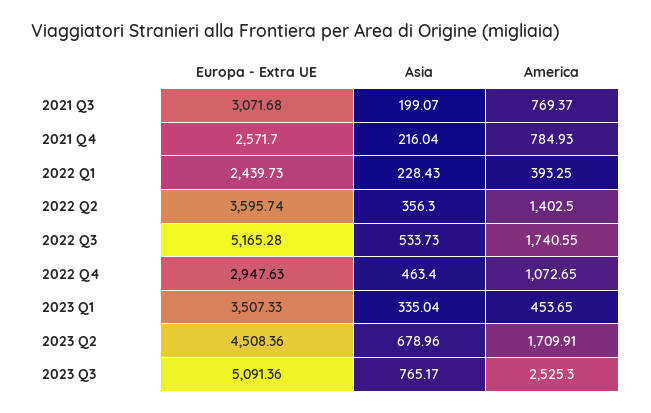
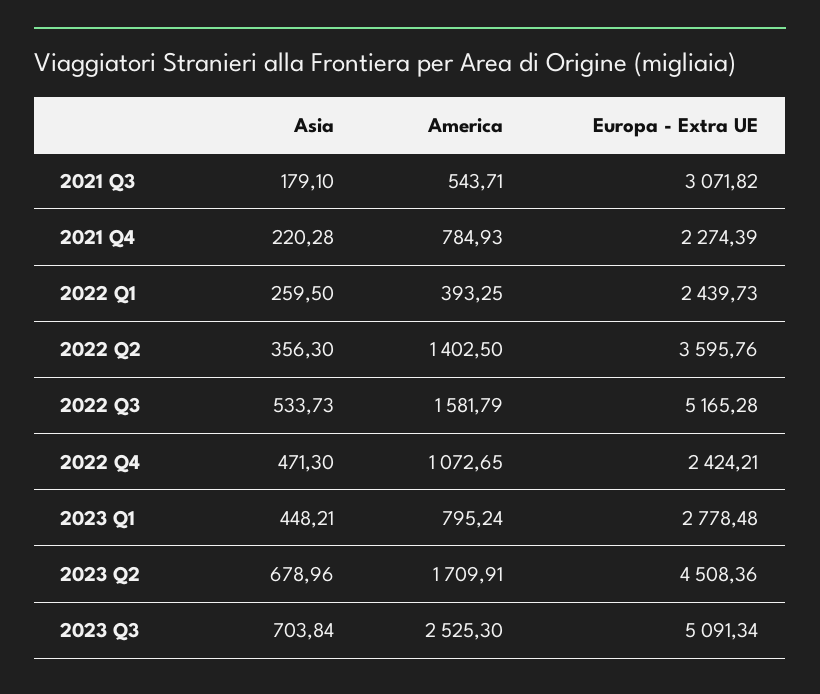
Europa - Extra UE, 2021 Q3: 3071.68 -> 3071.82
Asia, 2021 Q3: 199.07 -> 179.1
America, 2021 Q3: 769.37 -> 543.71
Europa - Extra UE, 2021 Q4: 2571.7 -> 2274.39
Asia, 2021 Q4: 216.04 -> 220.28
Asia, 2022 Q1: 228.43 -> 259.5
Europa - Extra UE, 2022 Q2: 3595.74 -> 3595.76
America, 2022 Q3: 1740.55 -> 1581.79
Europa - Extra UE, 2022 Q4: 2947.63 -> 2424.21
Asia, 2022 Q4: 463.4 -> 471.3
Europa - Extra UE, 2023 Q1: 3507.33 -> 2778.48
Asia, 2023 Q1: 335.04 -> 448.21
America, 2023 Q1: 453.65 -> 795.24
Europa - Extra UE, 2023 Q3: 5091.36 -> 5091.34
Asia, 2023 Q3: 765.17 -> 703.84

